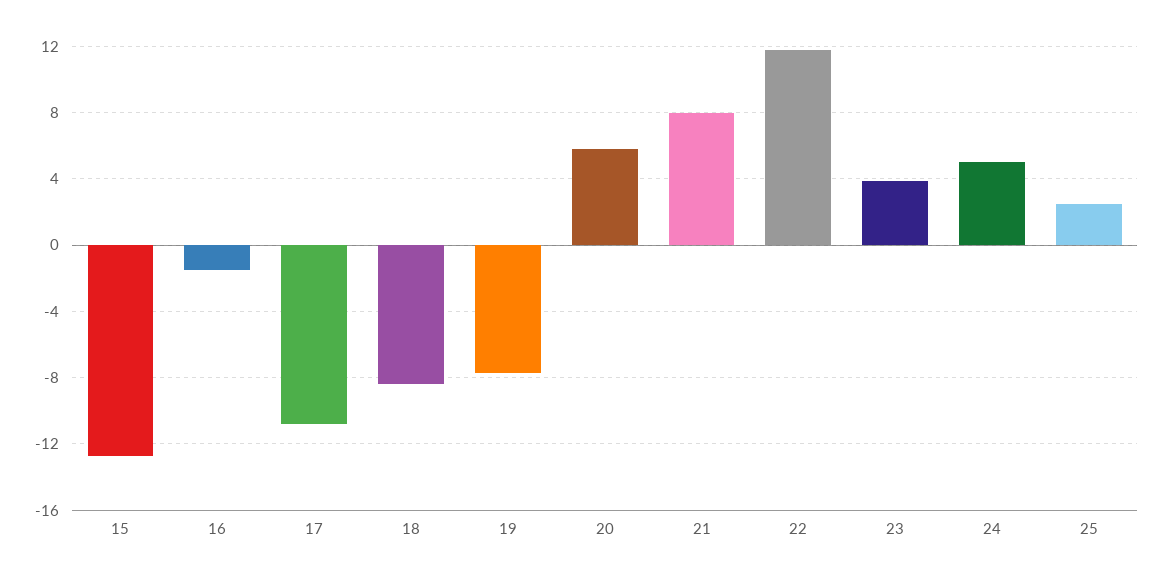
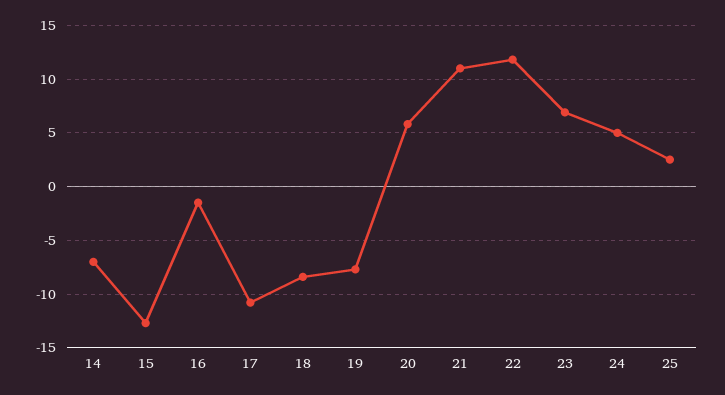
21: 8 -> 11
23: 4 -> 7
14: none -> -7

